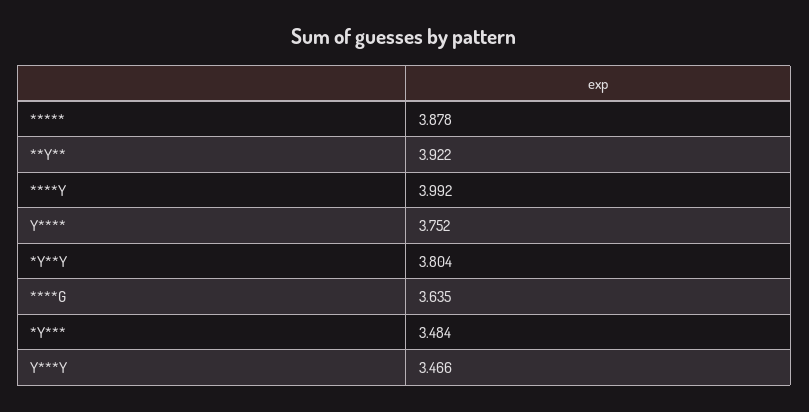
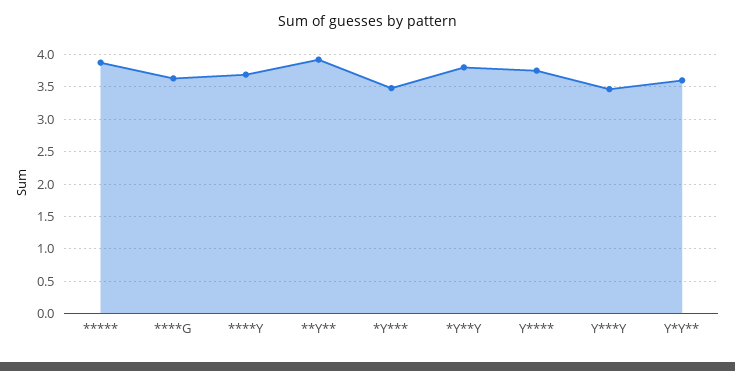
****Y: 3.992 -> 3.7
Y*Y**: none -> 3.6

